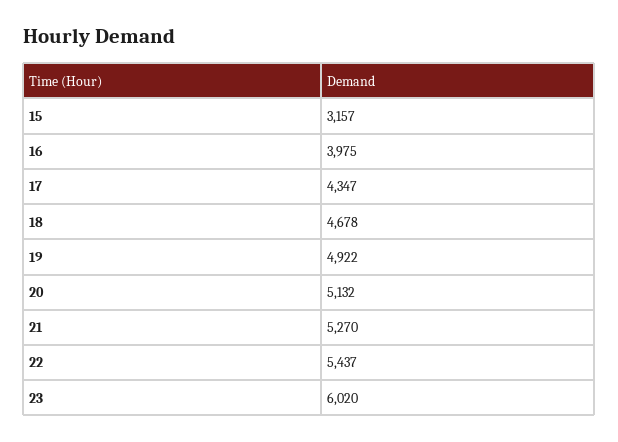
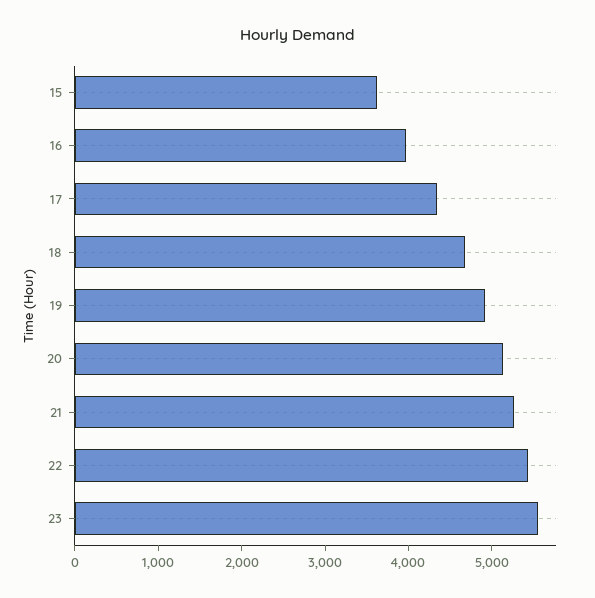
15: 3157 -> 3600
23: 6020 -> 5600

